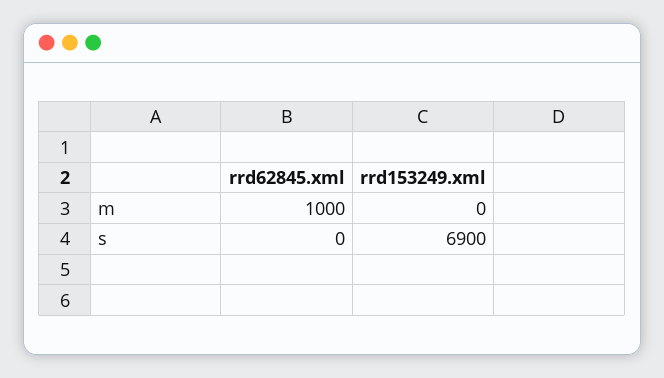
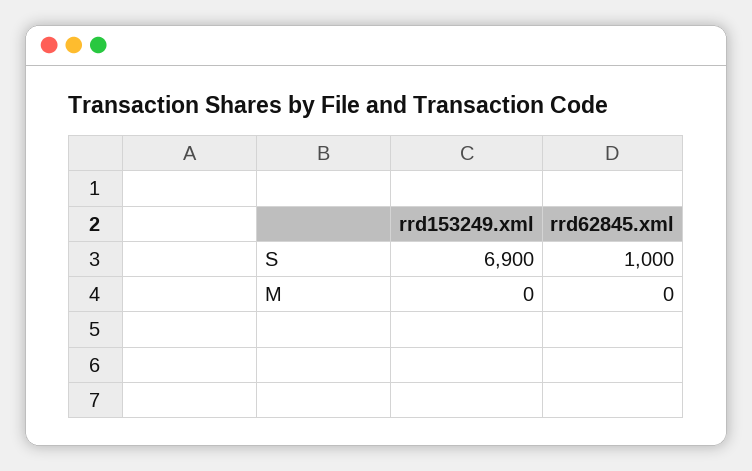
rrd62845.xml, m: 1000 -> 0
rrd62845.xml, s: 0 -> 1000

